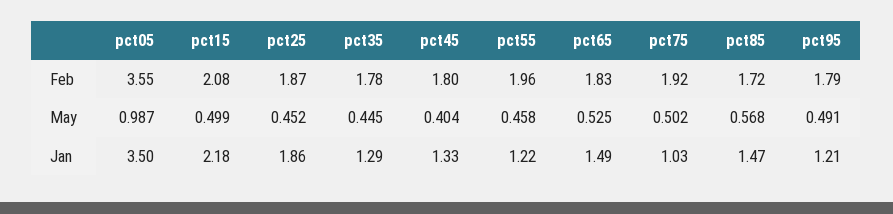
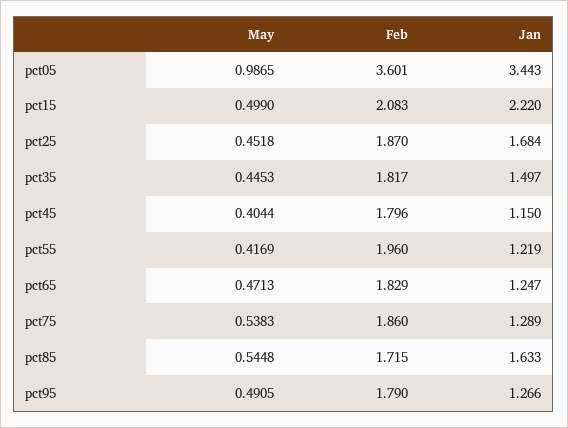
pct05, Feb: 3.55 -> 3.601
pct35, Feb: 1.78 -> 1.817
pct75, Feb: 1.92 -> 1.86
pct55, May: 0.458 -> 0.4169
pct65, May: 0.525 -> 0.4713
pct75, May: 0.502 -> 0.5383
pct85, May: 0.568 -> 0.5448
pct05, Jan: 3.5 -> 3.443
pct15, Jan: 2.18 -> 2.22
pct25, Jan: 1.86 -> 1.684
pct35, Jan: 1.29 -> 1.497
pct45, Jan: 1.33 -> 1.15
pct65, Jan: 1.49 -> 1.247
pct75, Jan: 1.03 -> 1.289
pct85, Jan: 1.47 -> 1.633
pct95, Jan: 1.21 -> 1.266

